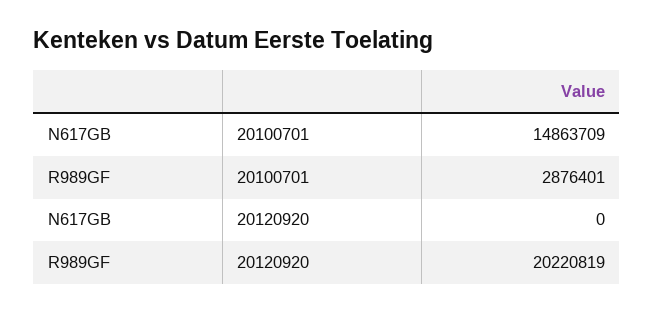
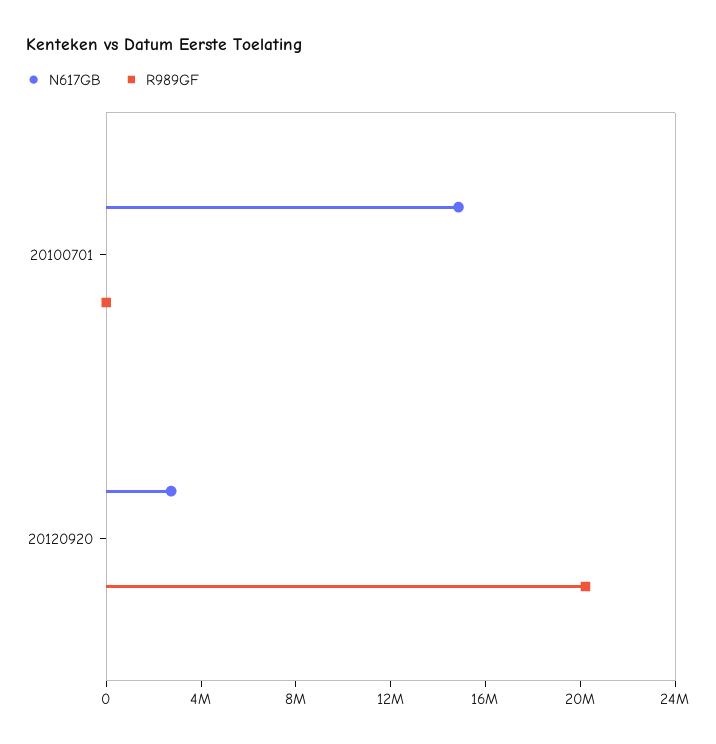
R989GF, 20100701: 2876401 -> 0
N617GB, 20120920: 0 -> 3000000

